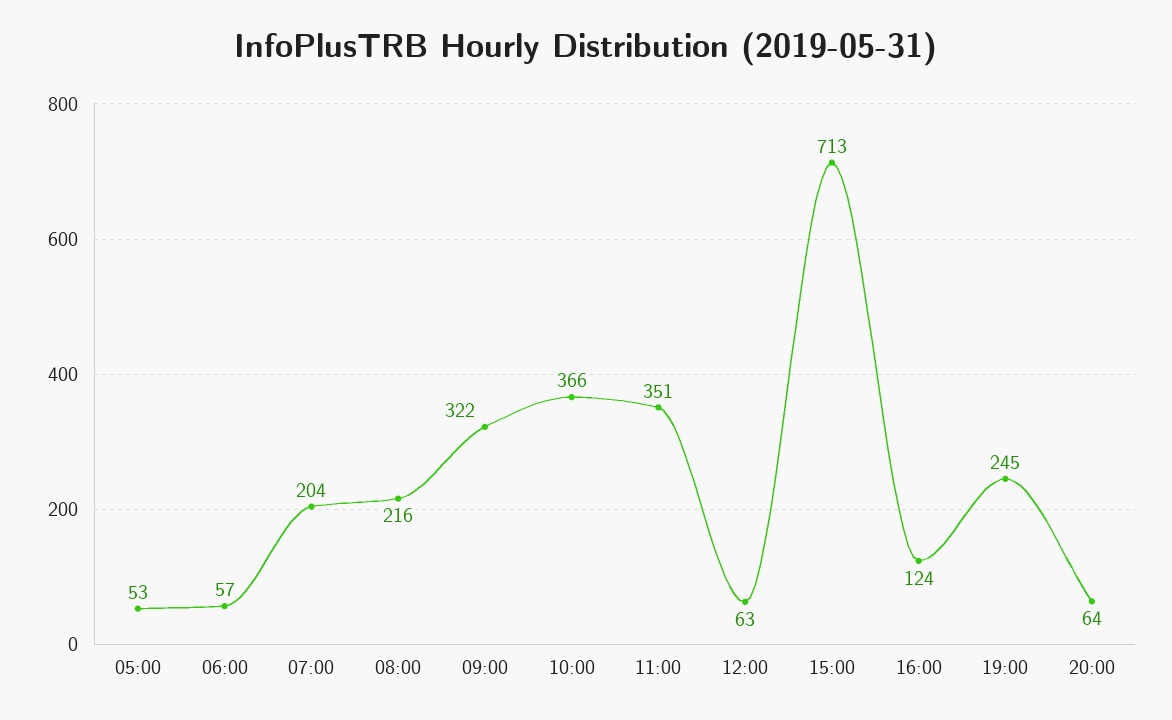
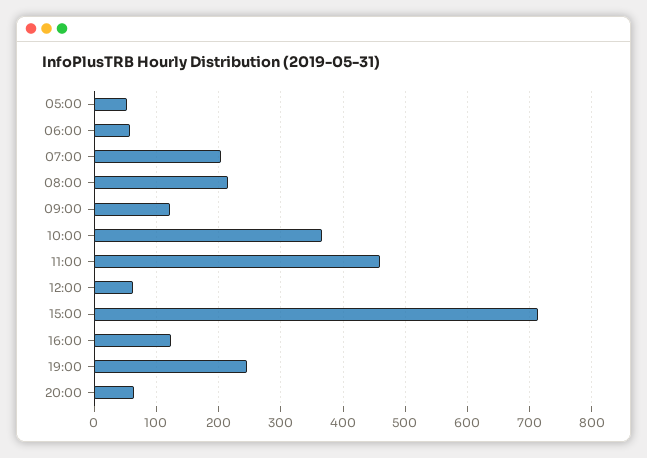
09:00: 322 -> 120
11:00: 351 -> 460

